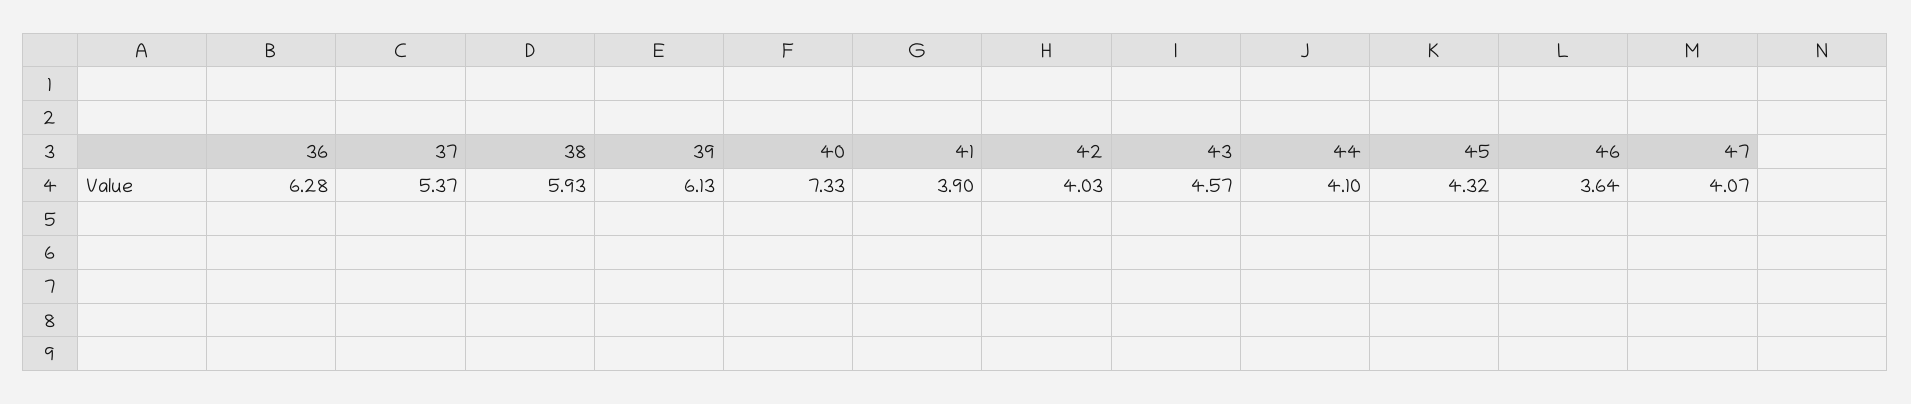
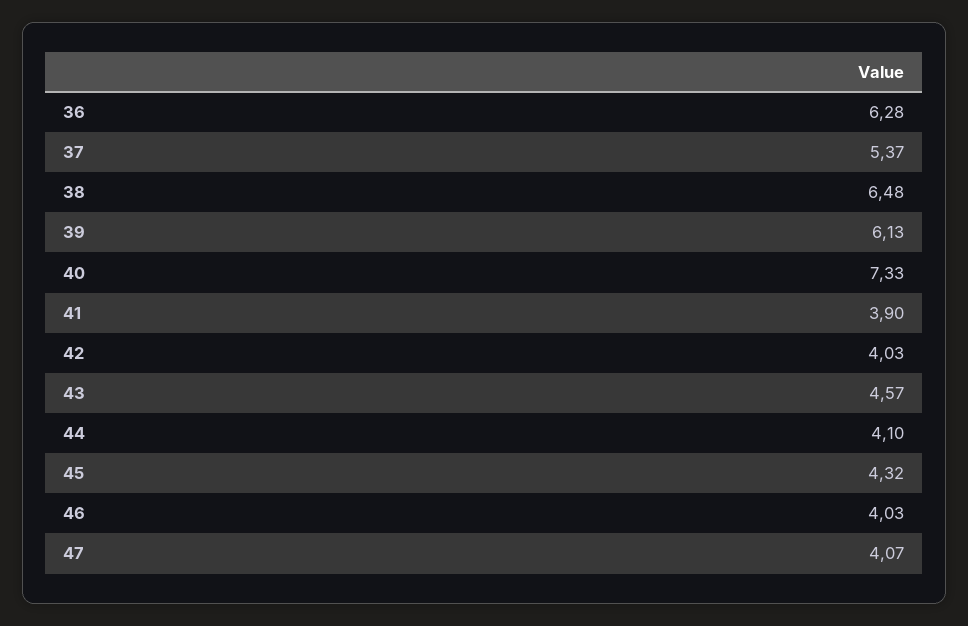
38: 5.93 -> 6.48
46: 3.64 -> 4.03

